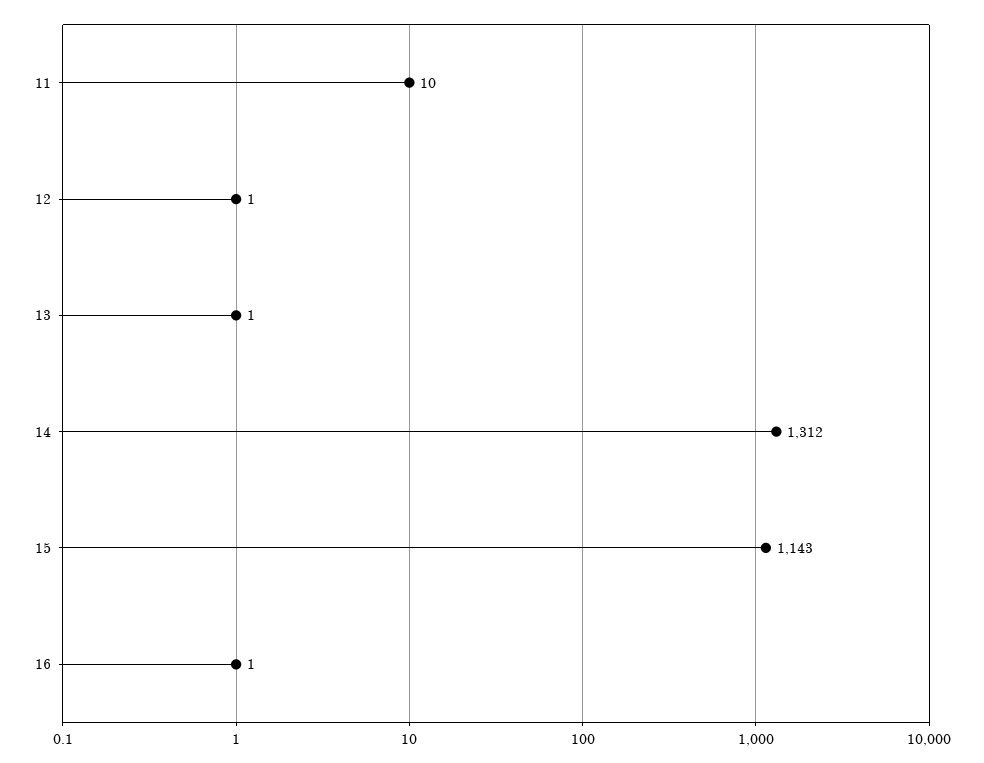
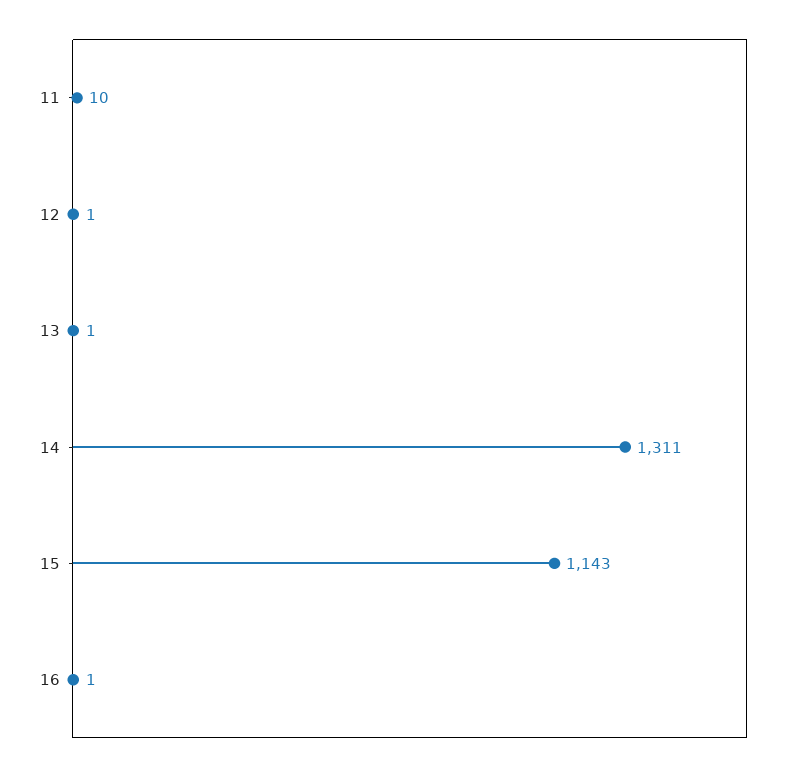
14: 1312 -> 1311

